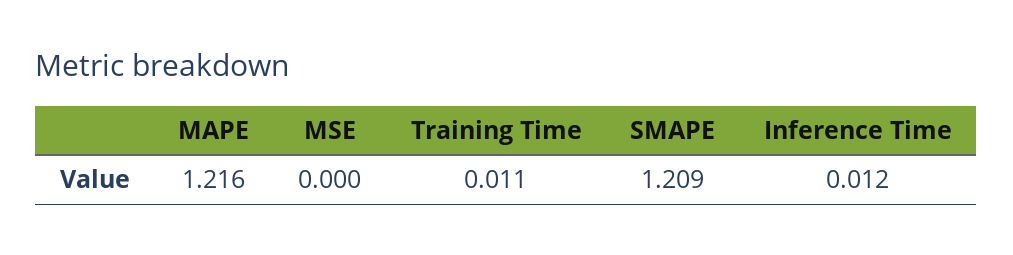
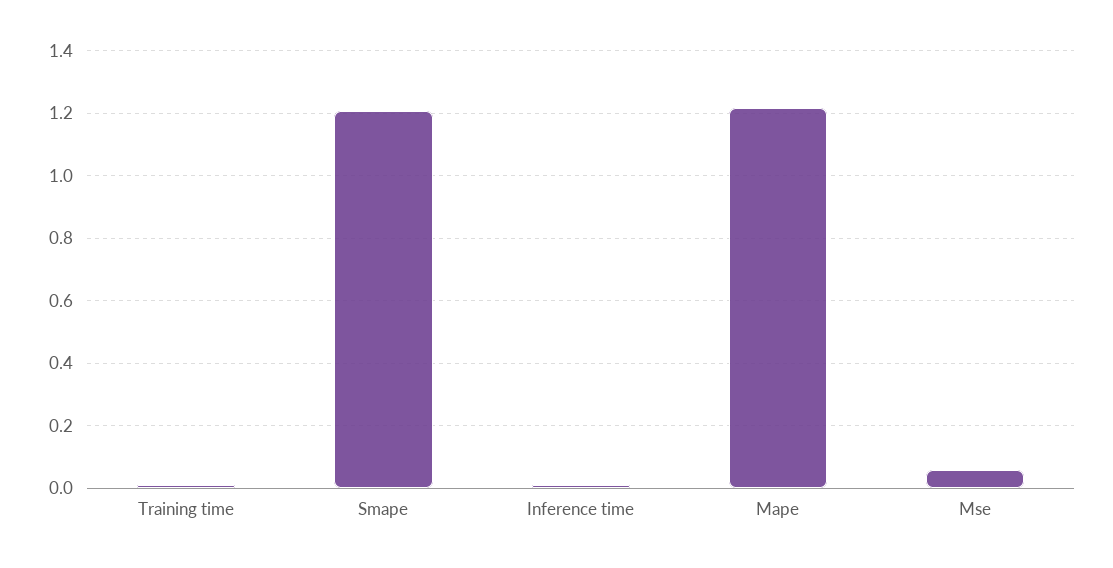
MSE: 0 -> 0.06

